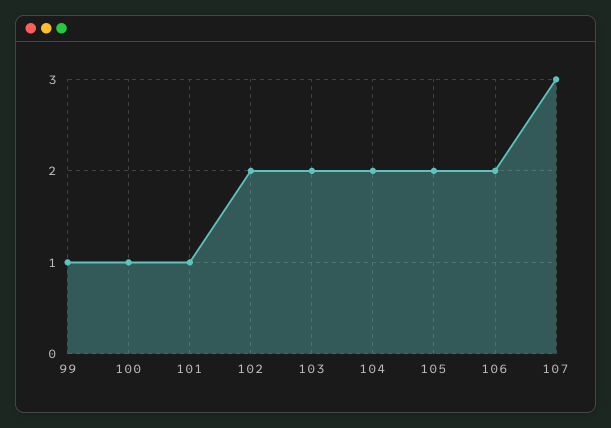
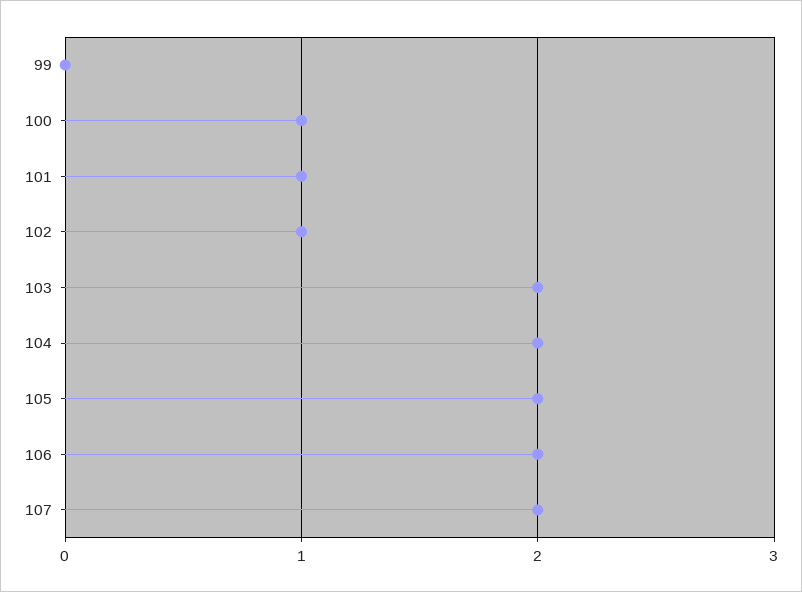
99: 1 -> 0
102: 2 -> 1
107: 3 -> 2

